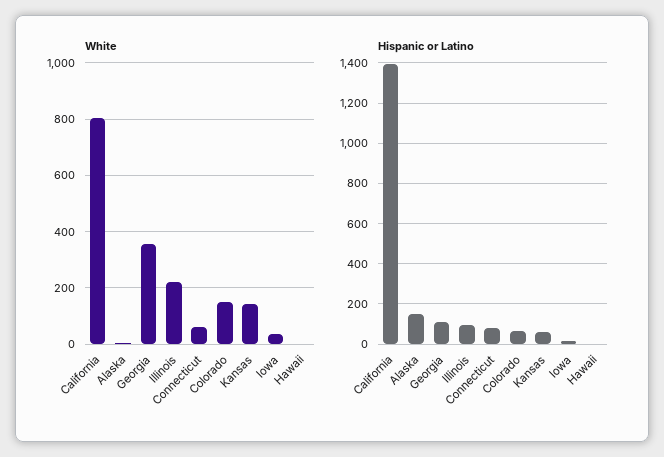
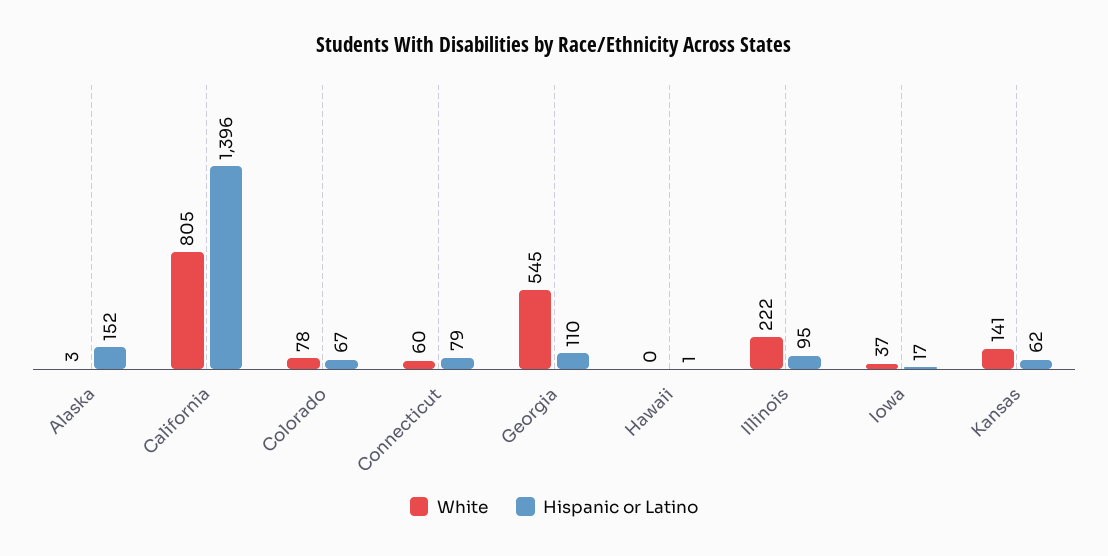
White, Georgia: 350 -> 545
White, Colorado: 150 -> 78

